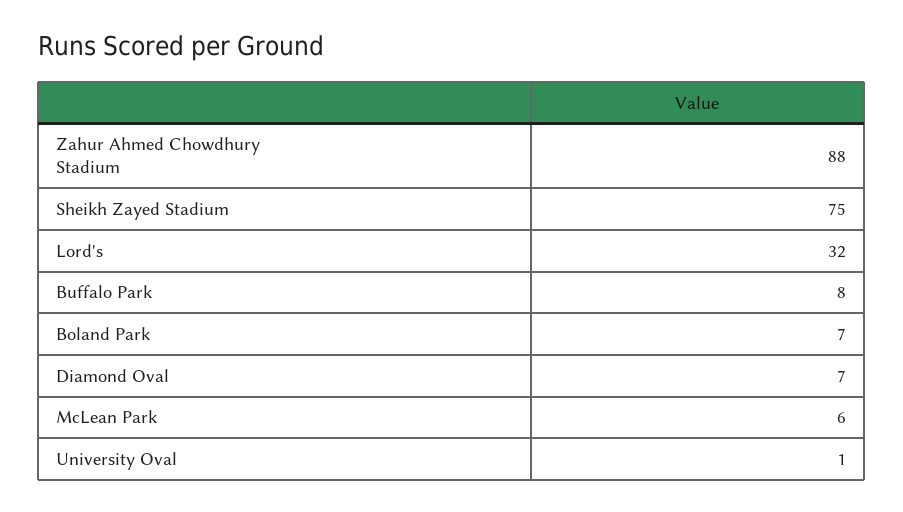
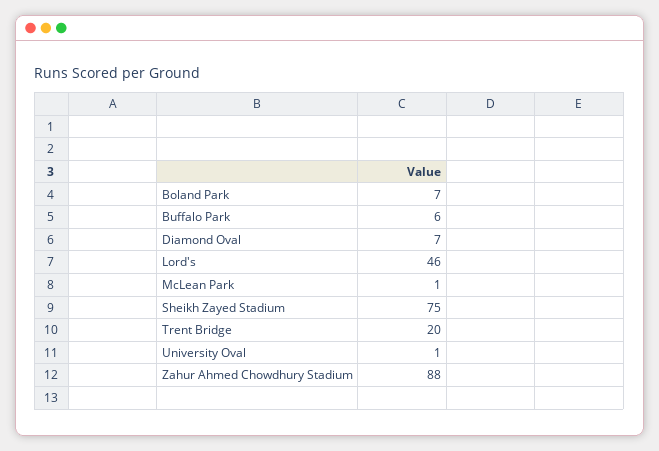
Lord's: 32 -> 46
Buffalo Park: 8 -> 6
McLean Park: 6 -> 1
Trent Bridge: none -> 20

